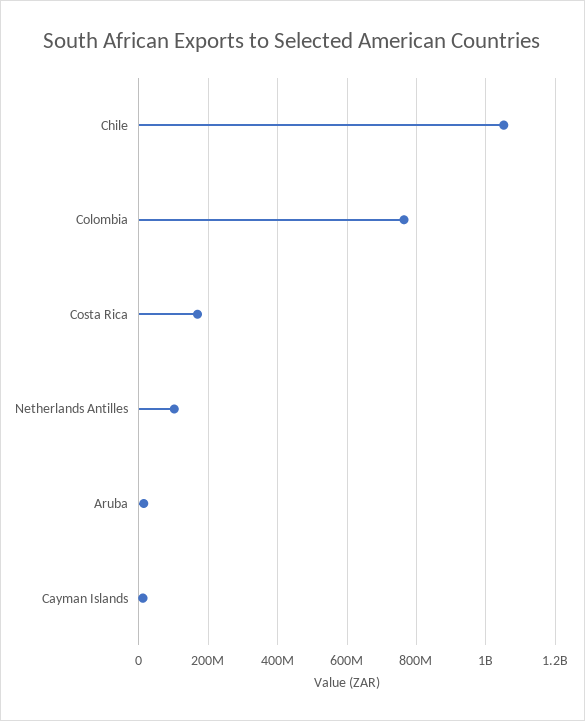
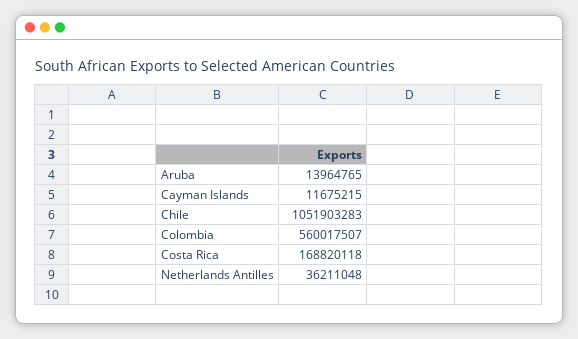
Colombia: 760000000 -> 560017507
Netherlands Antilles: 100000000 -> 36211048

